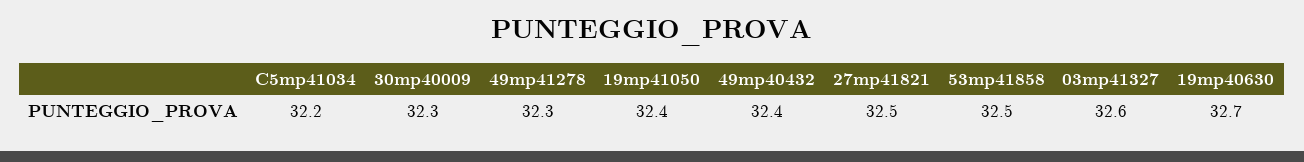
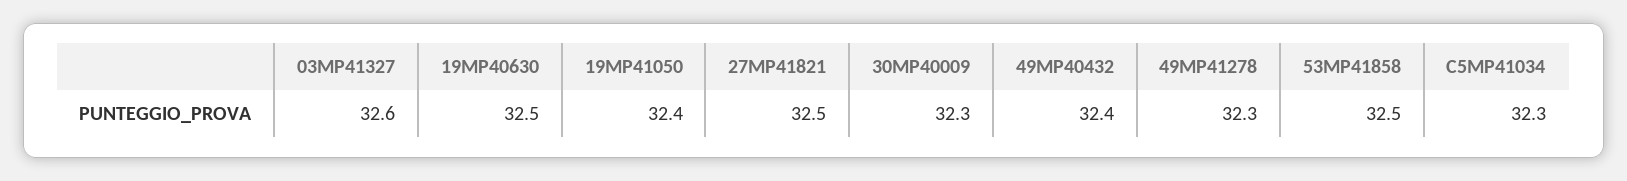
C5mp41034: 32.2 -> 32.3
19mp40630: 32.7 -> 32.5

